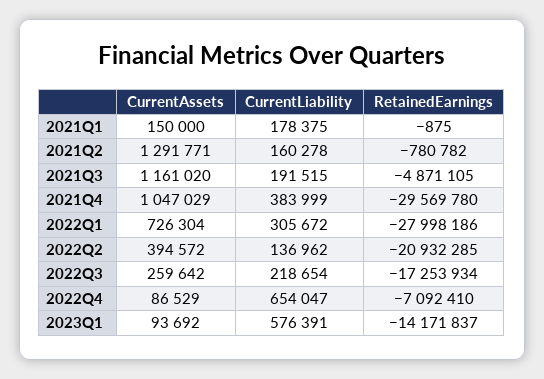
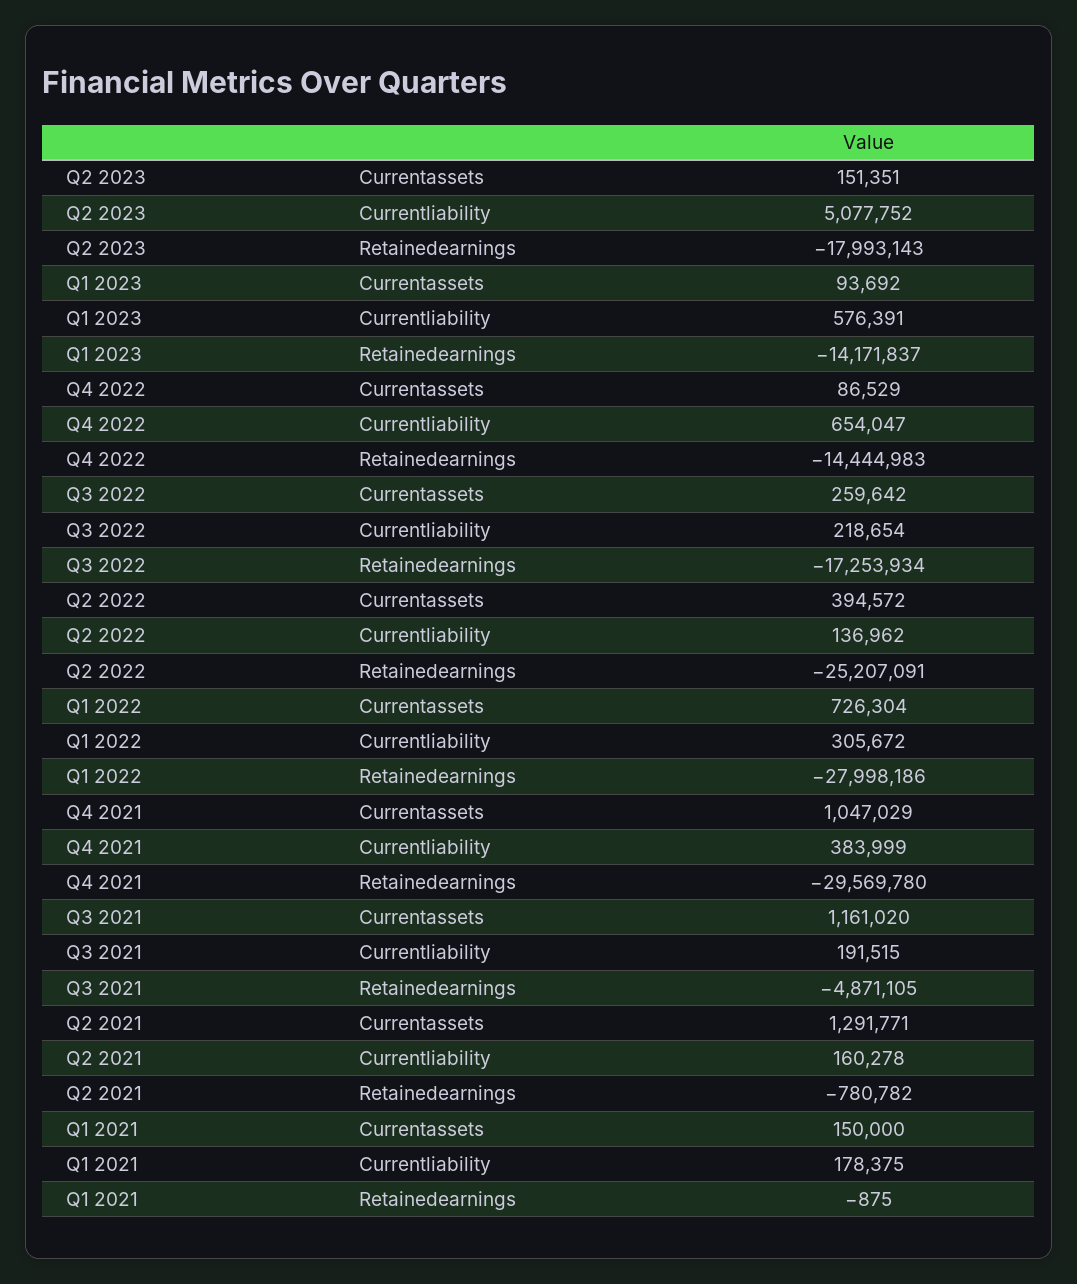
RetainedEarnings, 2022Q2: -20932285 -> -25207091
RetainedEarnings, 2022Q4: -7092410 -> -14444983
CurrentAssets, Q2 2023: none -> 151351
CurrentLiability, Q2 2023: none -> 5077752
RetainedEarnings, Q2 2023: none -> -17993143

